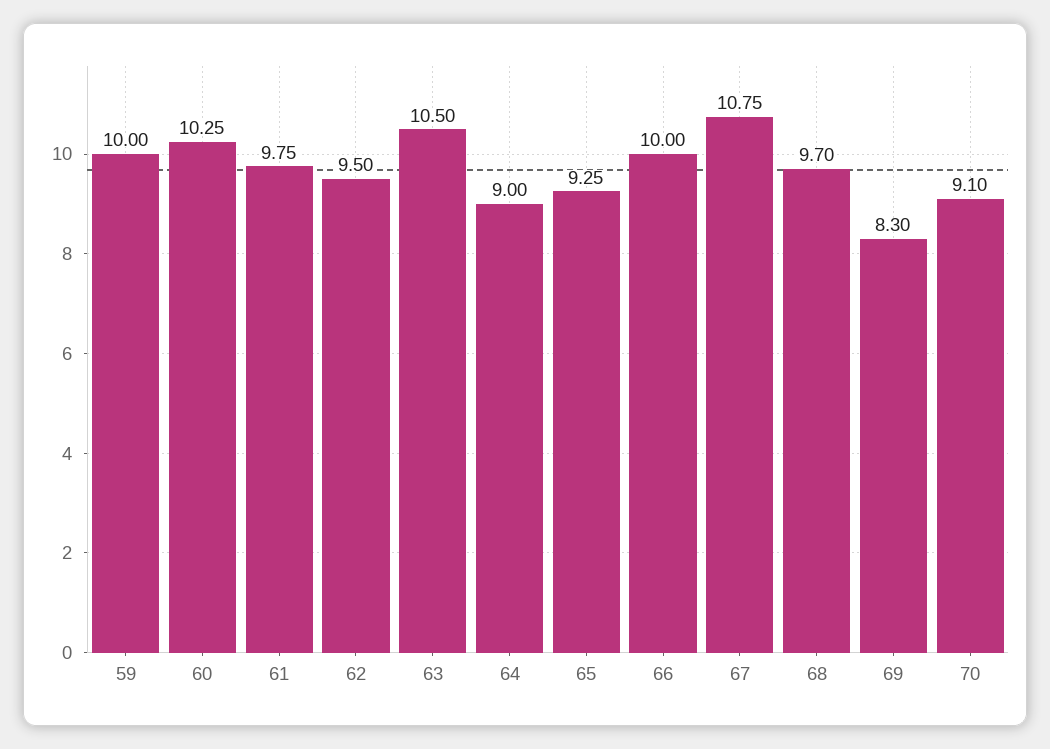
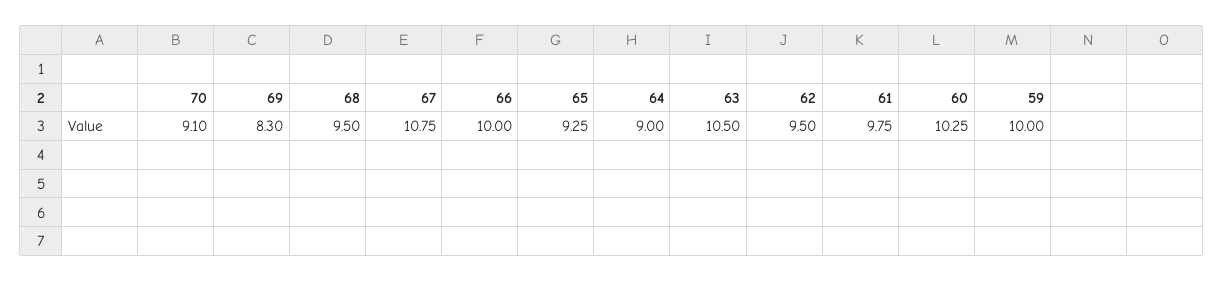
68: 9.7 -> 9.5

